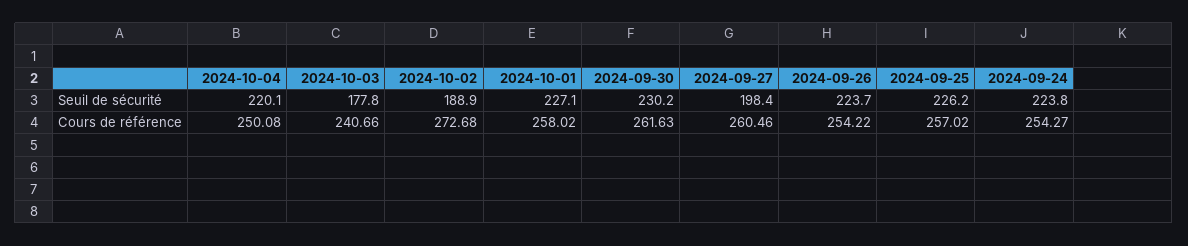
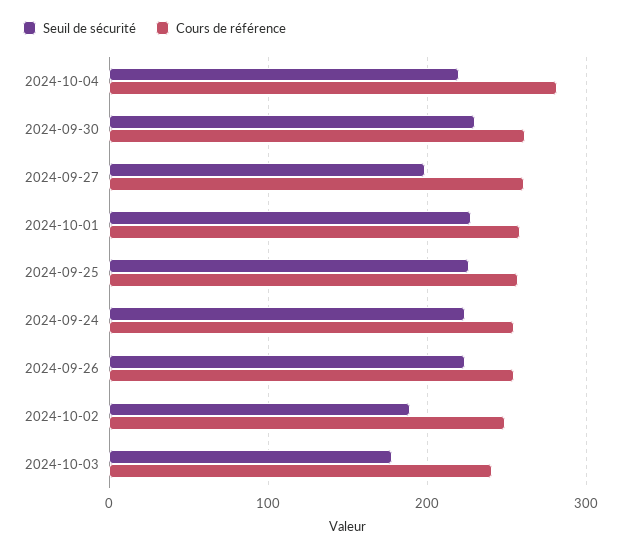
Cours de référence, 2024-10-04: 250.08 -> 280
Cours de référence, 2024-10-02: 272.68 -> 250

